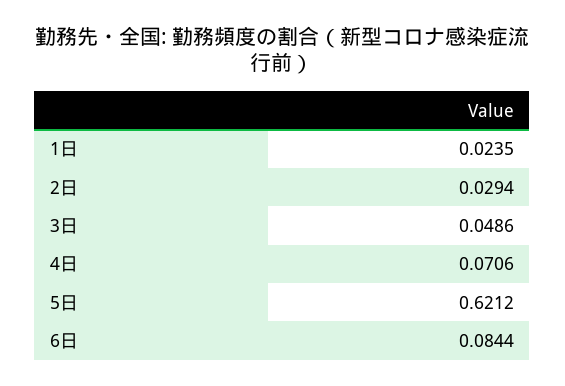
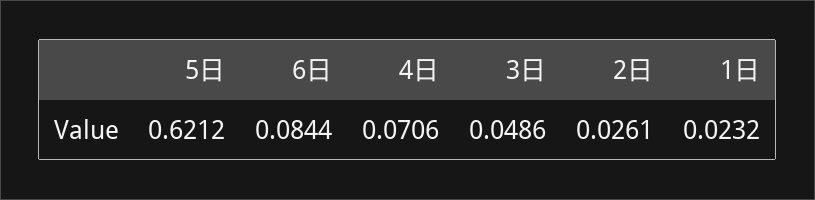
1日: 0.0235 -> 0.0232
2日: 0.0294 -> 0.0261

